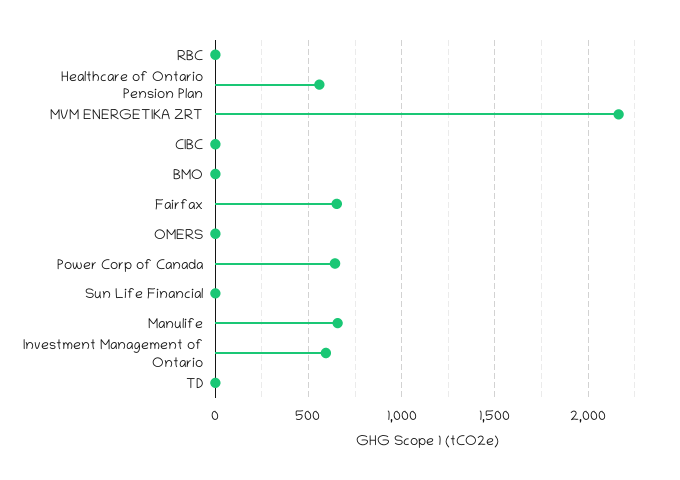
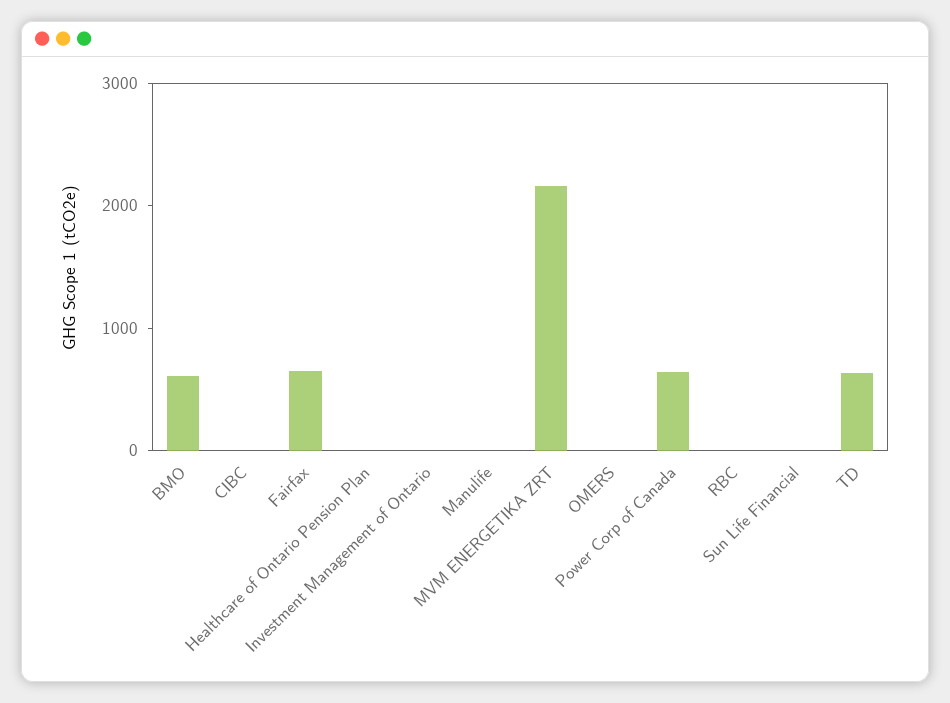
Healthcare of Ontario Pension Plan: 550 -> 0
BMO: 0 -> 600
Manulife: 650 -> 0
Investment Management of Ontario: 600 -> 0
TD: 0 -> 600

